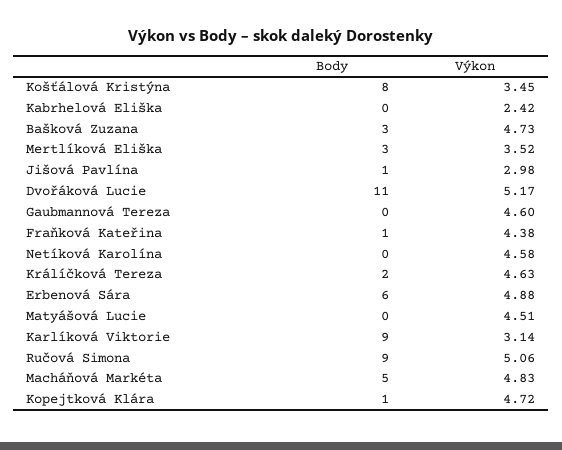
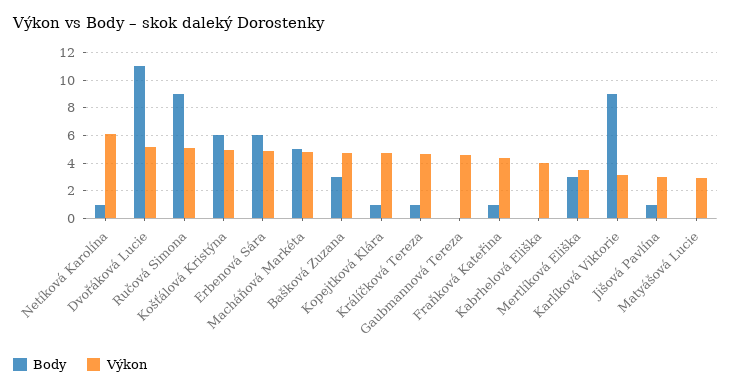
Body, Košťálová Kristýna: 8 -> 6
Výkon, Košťálová Kristýna: 3.45 -> 5
Výkon, Kabrhelová Eliška: 2.42 -> 4
Body, Netíková Karolína: 0 -> 1
Výkon, Netíková Karolína: 4.58 -> 6
Body, Králíčková Tereza: 2 -> 1
Výkon, Matyášová Lucie: 4.51 -> 3

